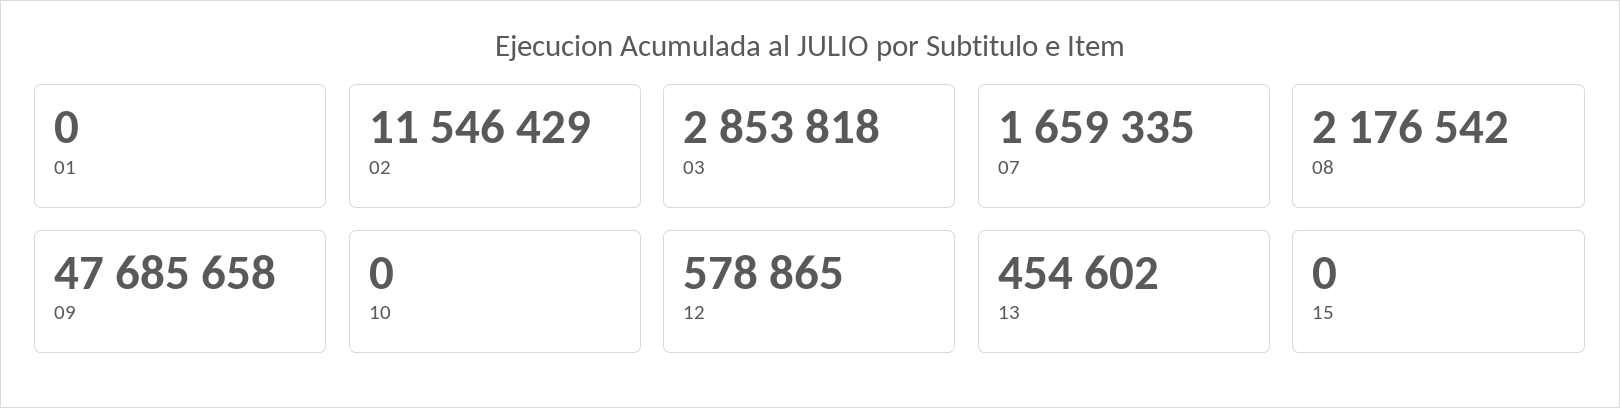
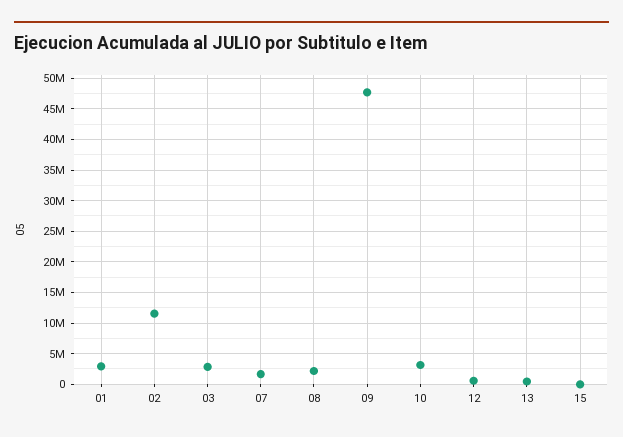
01: 0 -> 3000000
10: 0 -> 3000000

